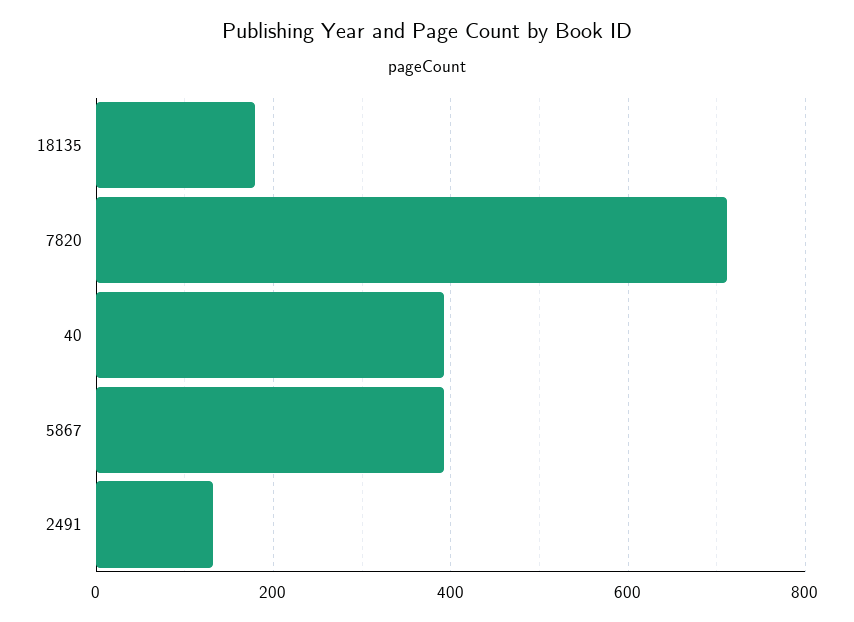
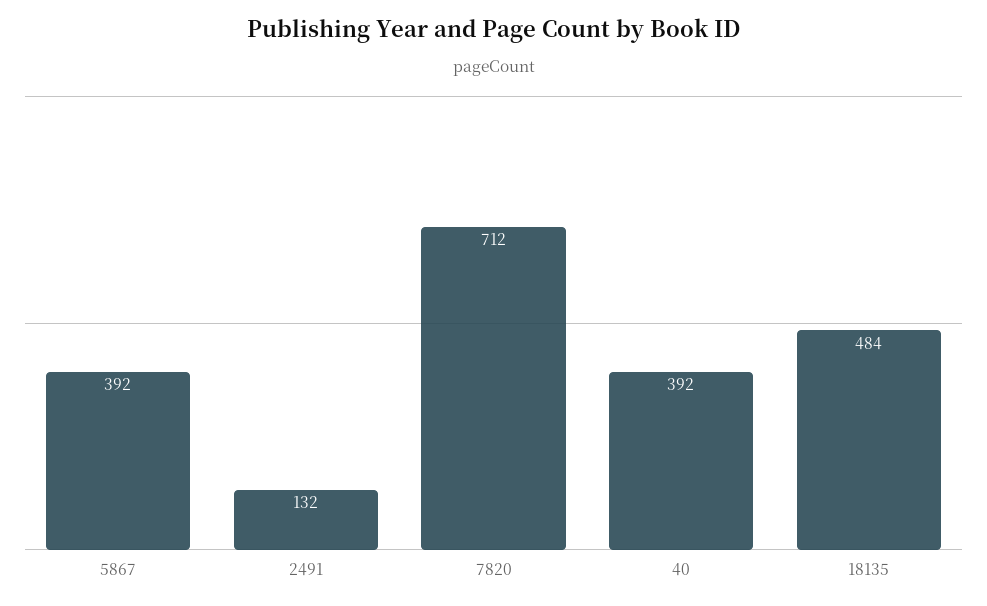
18135: 180 -> 484

